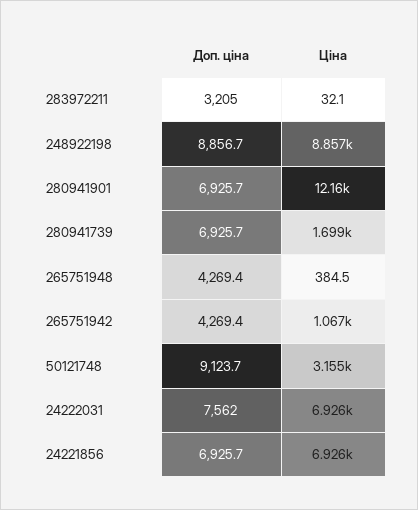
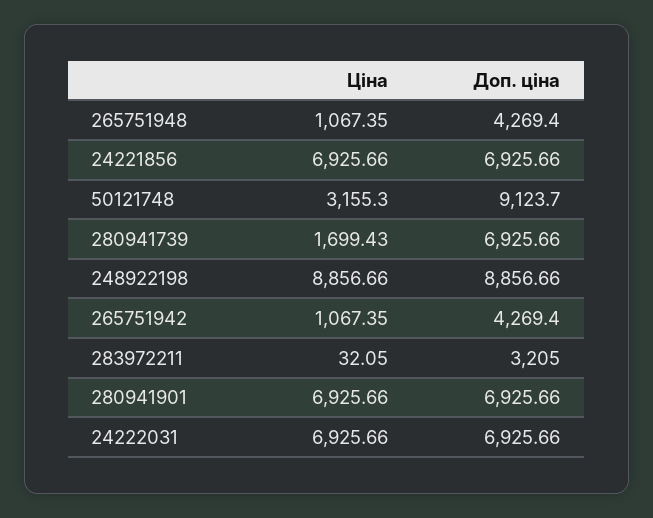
Ціна, 280941901: 12160 -> 6925.66
Ціна, 265751948: 384.5 -> 1067.35
Доп. ціна, 24222031: 7562 -> 6925.66

